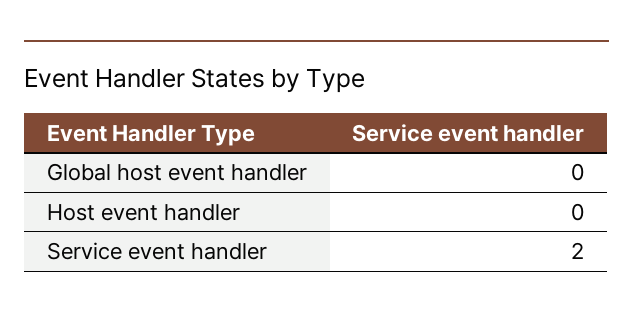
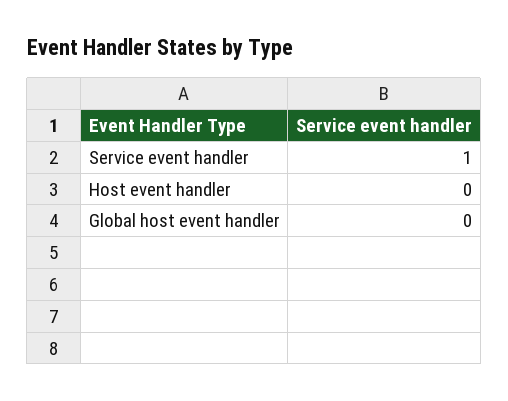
Service event handler: 2 -> 1

